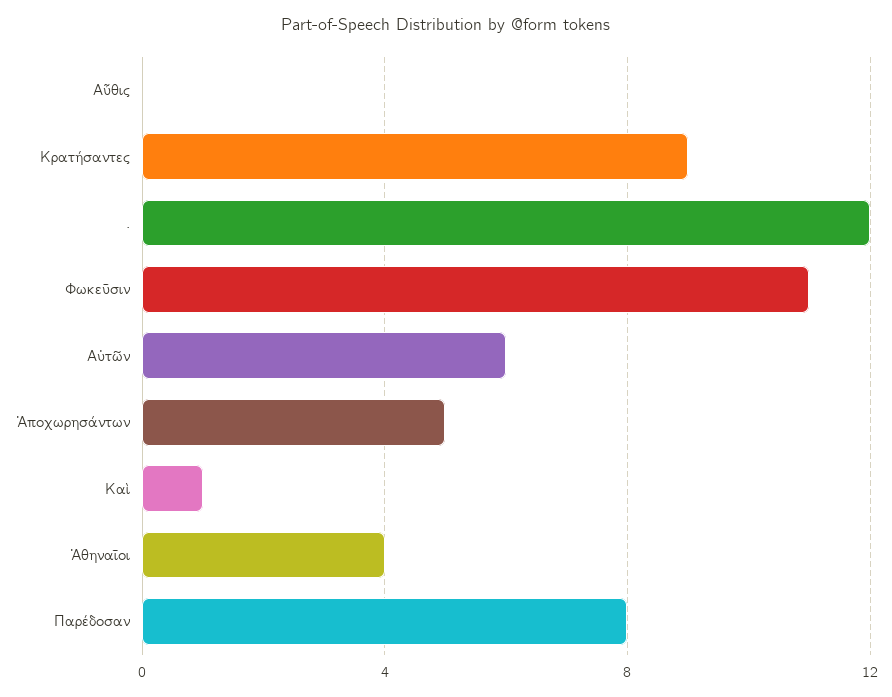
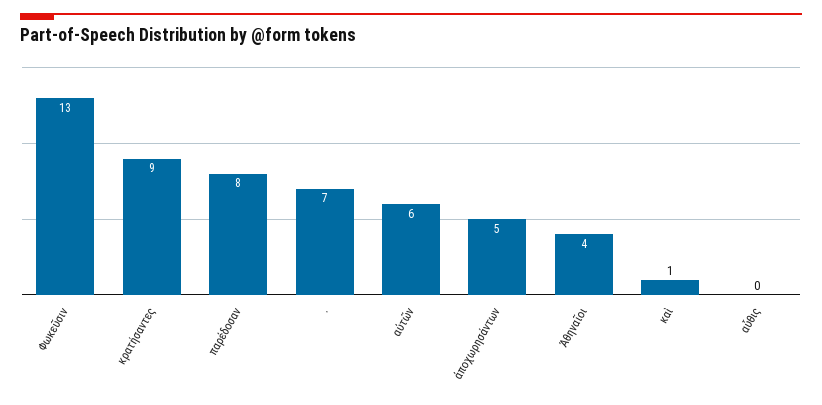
.: 12 -> 7
Φωκεῦσιν: 11 -> 13

